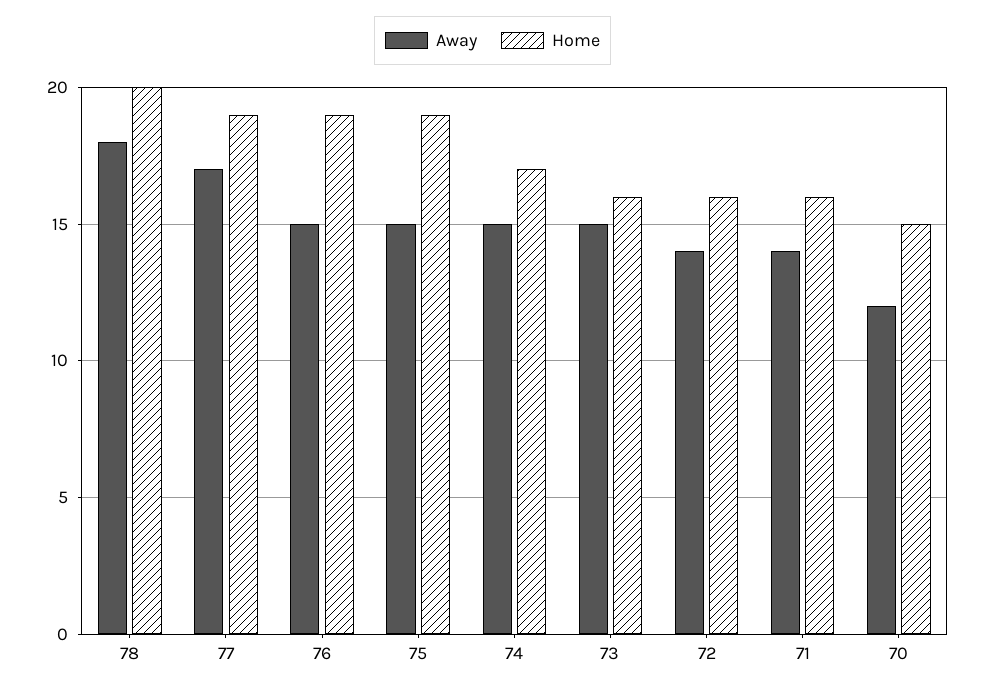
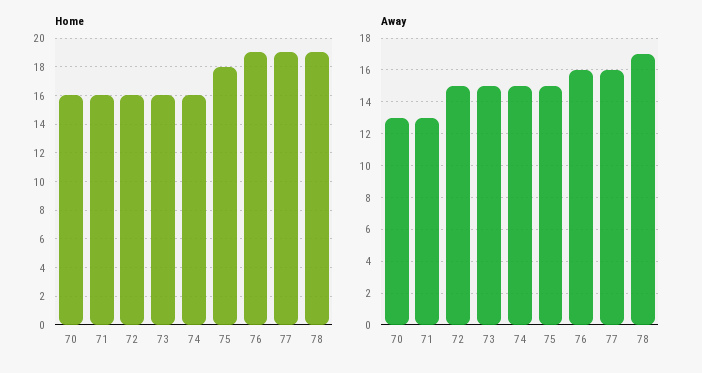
Away, 78: 18 -> 17
Home, 78: 20 -> 19
Away, 77: 17 -> 16
Away, 76: 15 -> 16
Home, 75: 19 -> 18
Home, 74: 17 -> 16
Away, 72: 14 -> 15
Away, 71: 14 -> 13
Away, 70: 12 -> 13
Home, 70: 15 -> 16

